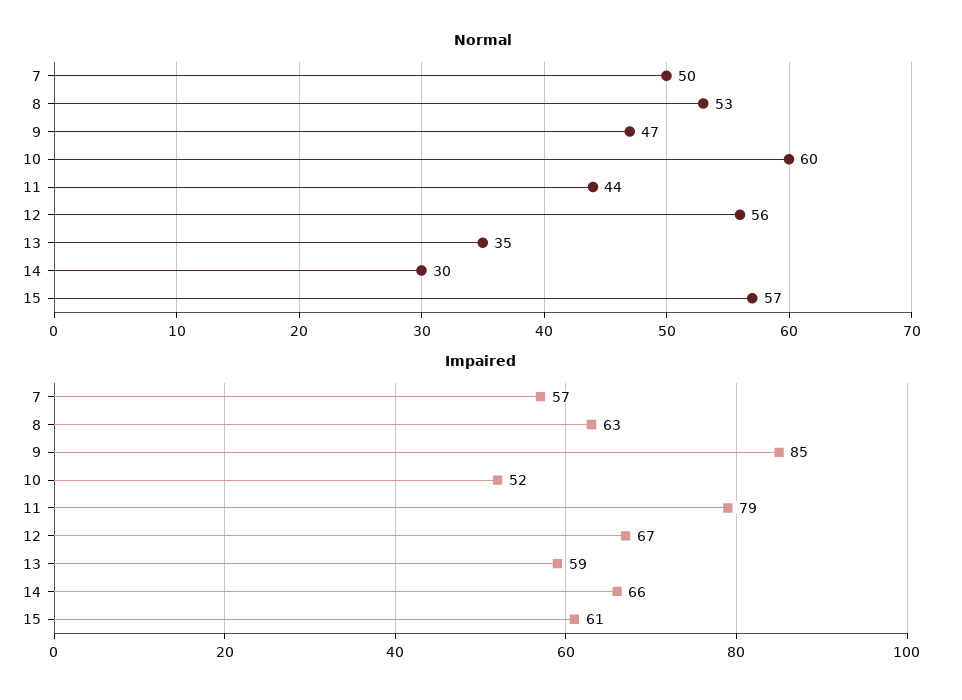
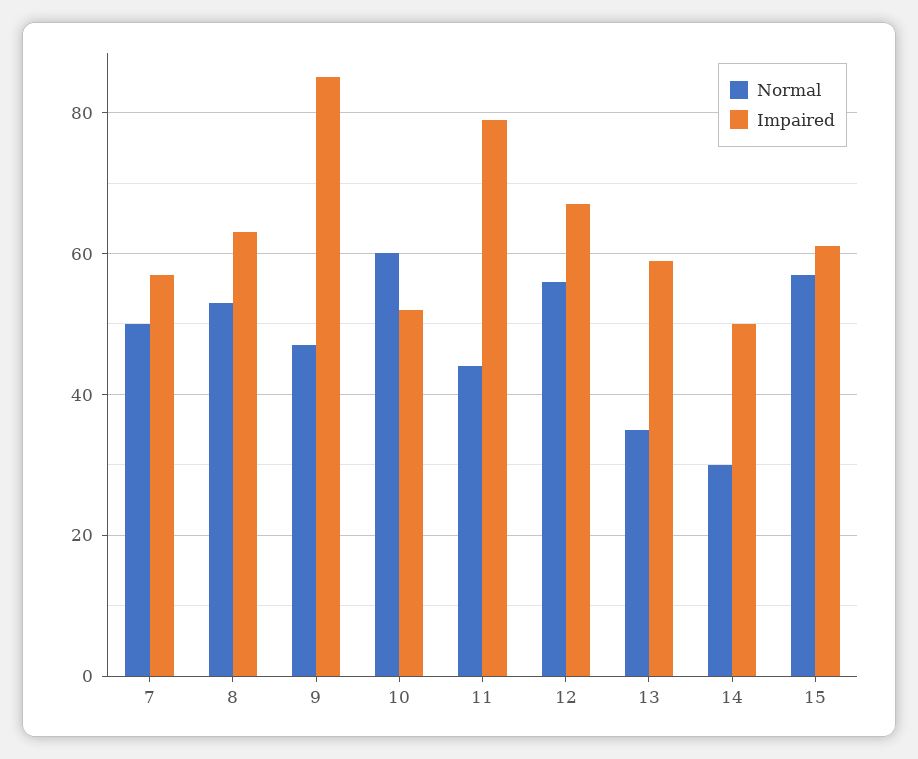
Impaired, 14: 66 -> 50

